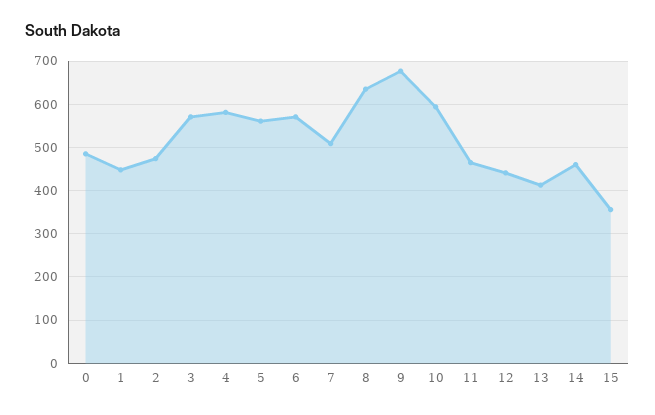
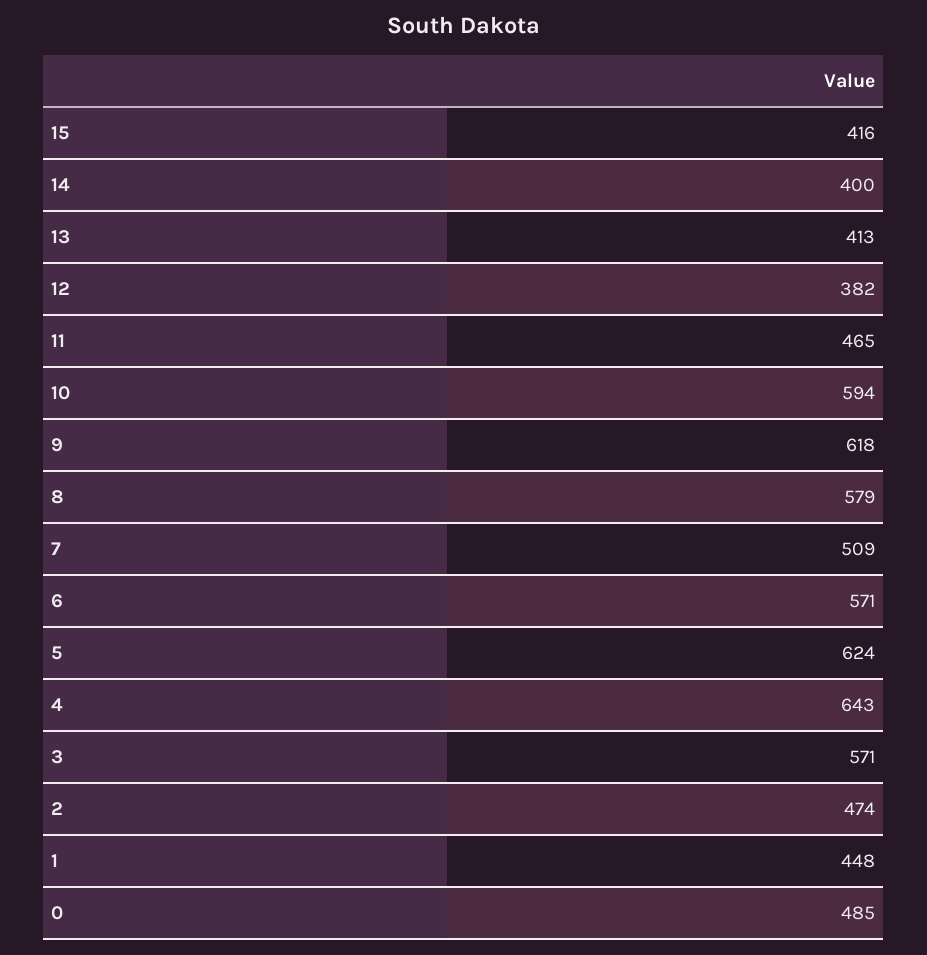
4: 580 -> 643
5: 560 -> 624
8: 640 -> 579
9: 680 -> 618
12: 440 -> 382
14: 460 -> 400
15: 360 -> 416

